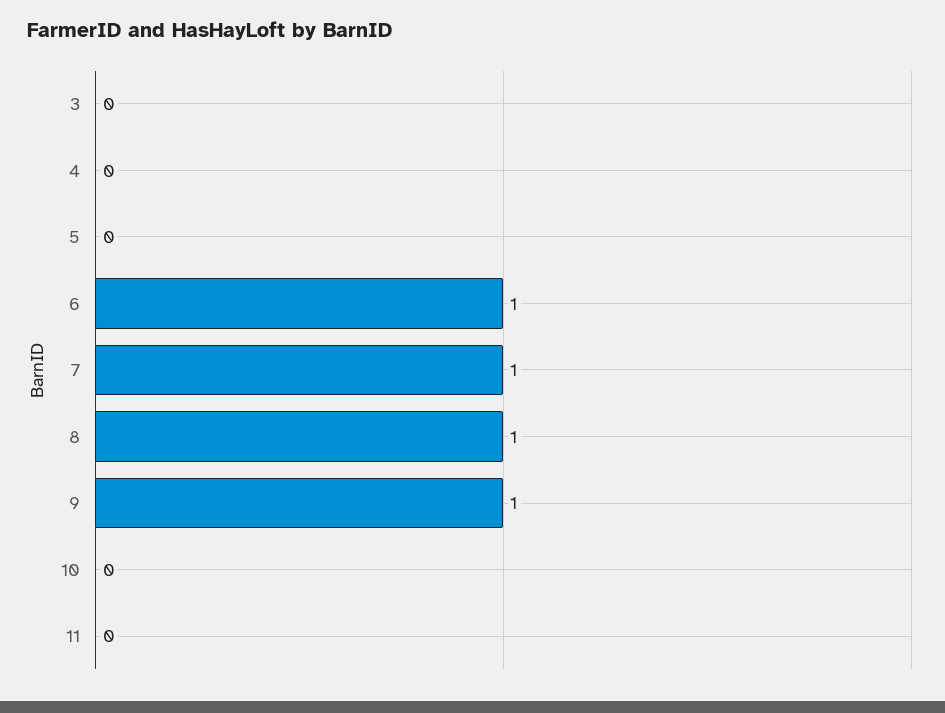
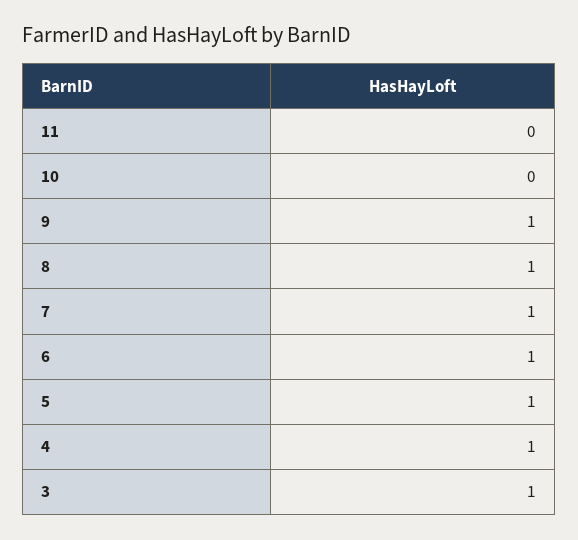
3: 0 -> 1
4: 0 -> 1
5: 0 -> 1

